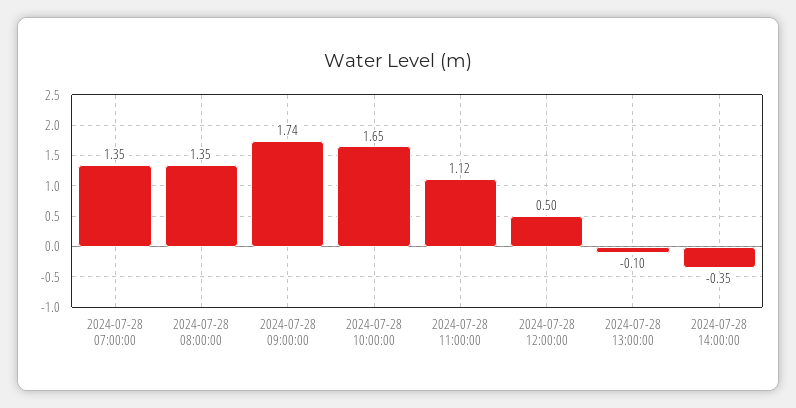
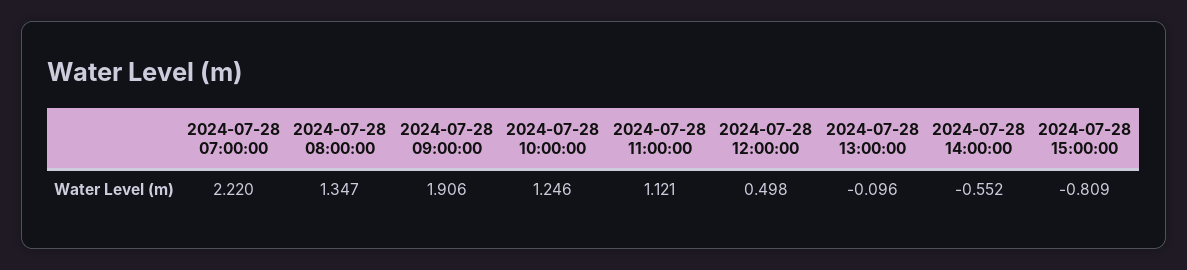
2024-07-28 07:00:00: 1.35 -> 2.22
2024-07-28 09:00:00: 1.74 -> 1.906
2024-07-28 10:00:00: 1.65 -> 1.246
2024-07-28 14:00:00: -0.35 -> -0.552
2024-07-28 15:00:00: none -> -0.809

